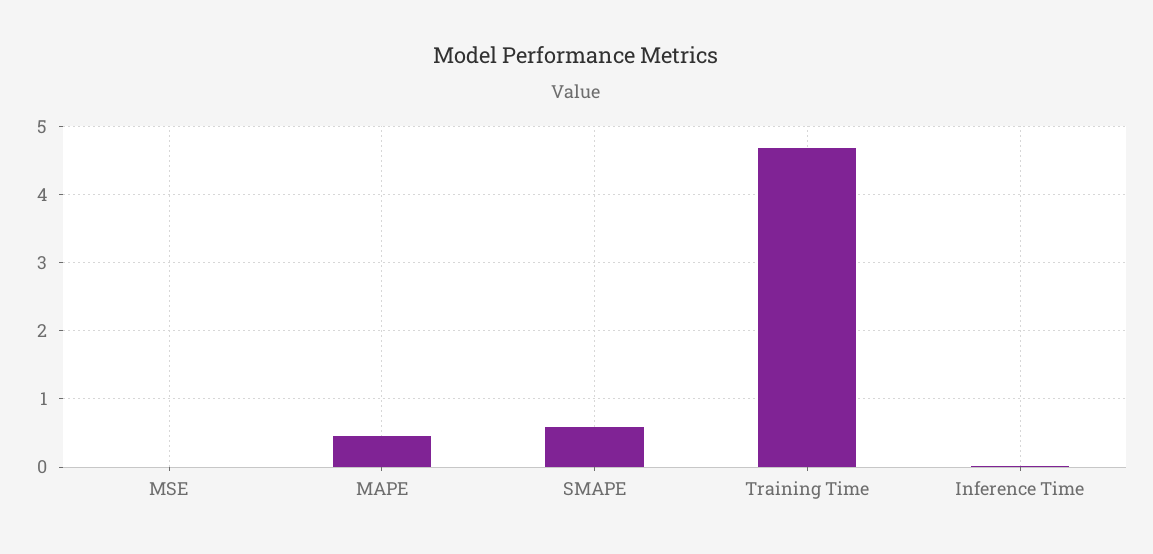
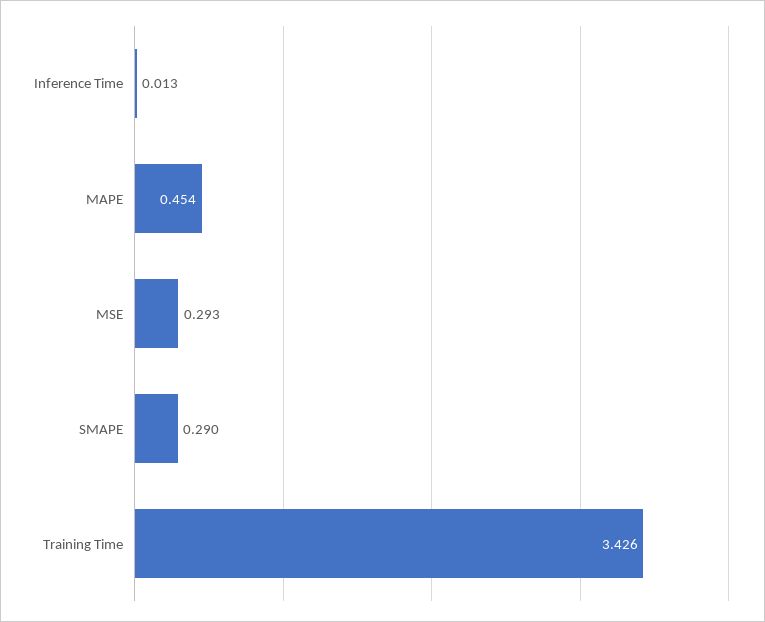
MSE: 0 -> 0.293
SMAPE: 0.6 -> 0.29
Training Time: 4.7 -> 3.426

